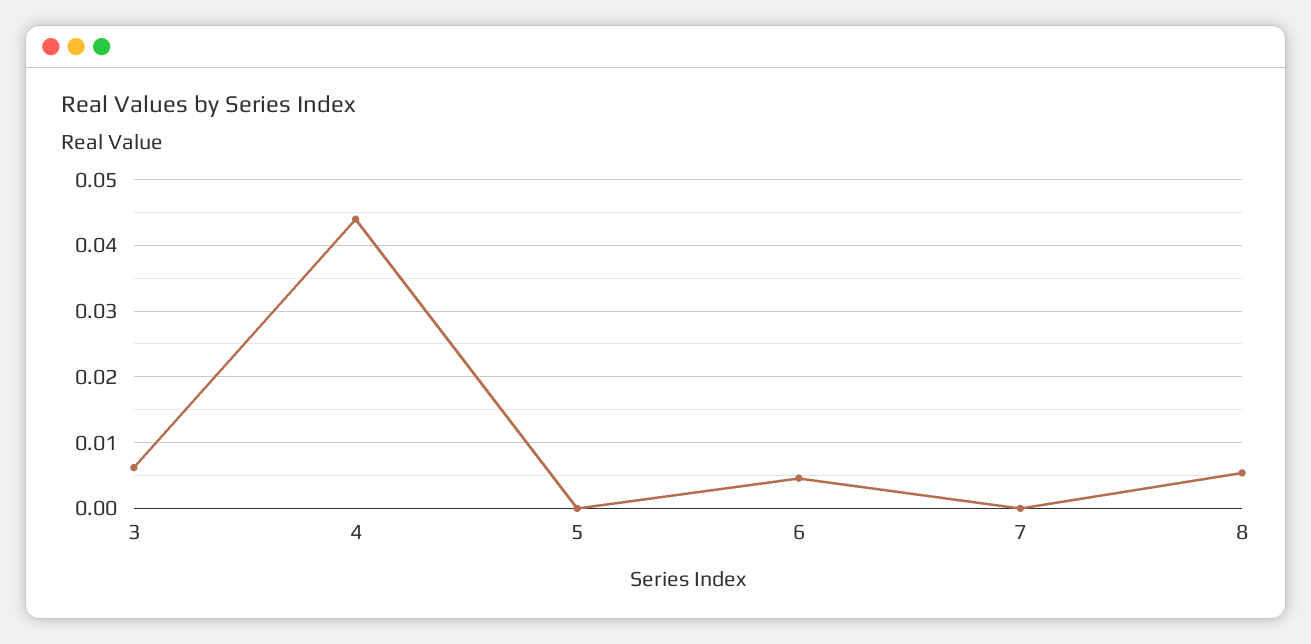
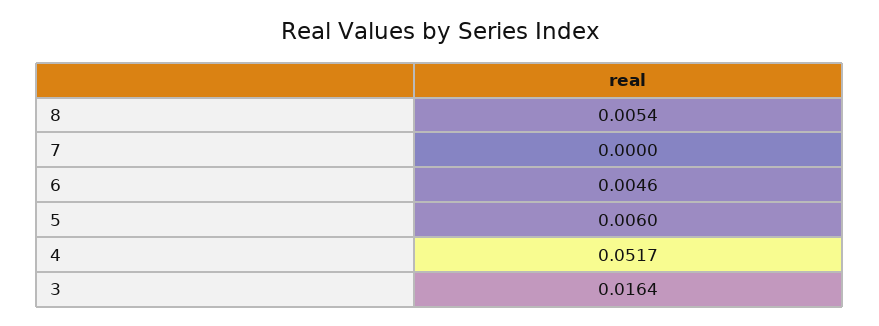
3: 0.006 -> 0.0164
4: 0.044 -> 0.0517
5: 0 -> 0.006

